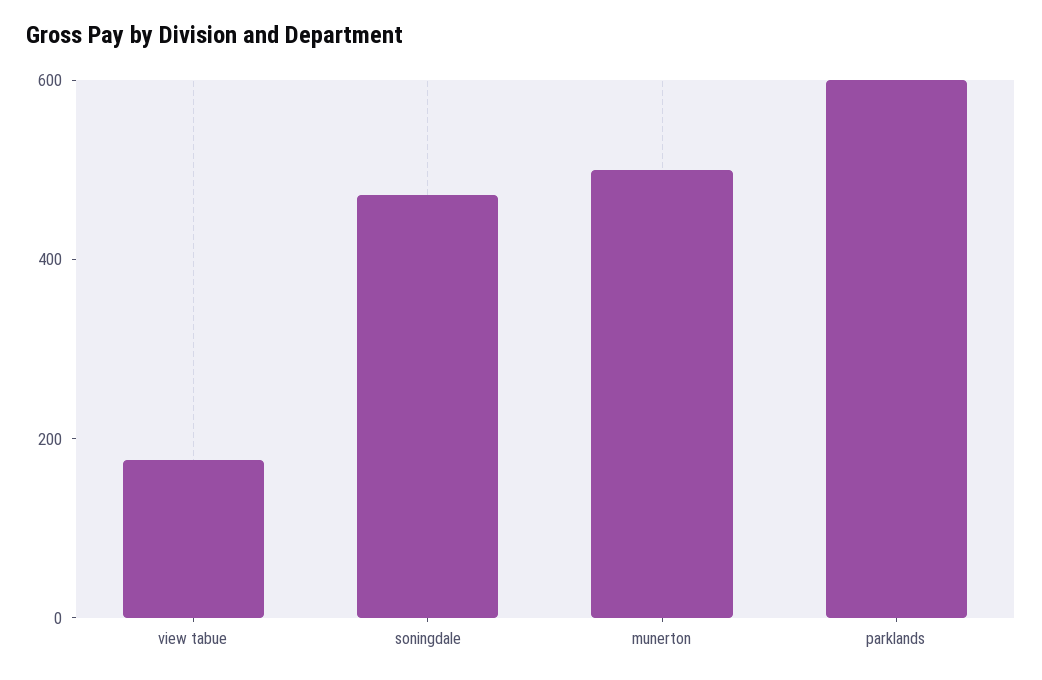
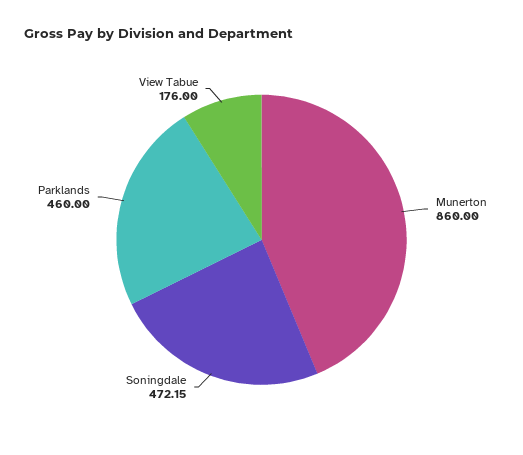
munerton: 500 -> 860
parklands: 600 -> 460

